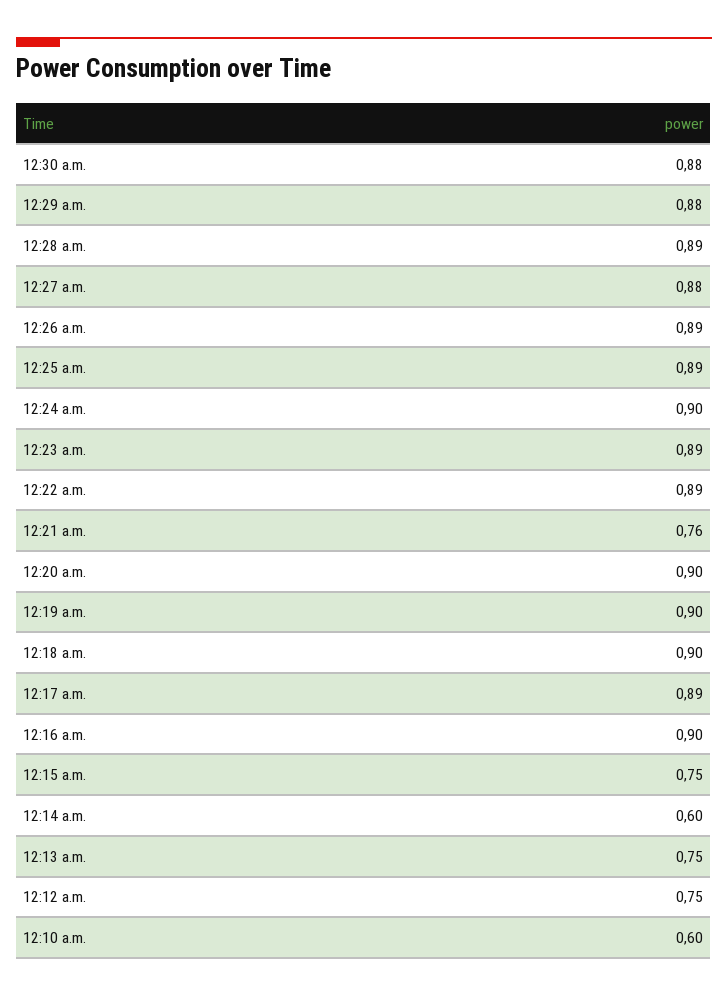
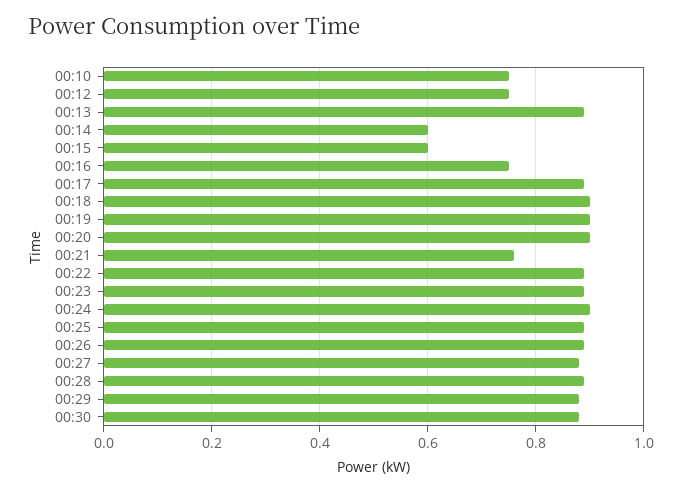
12:16 a.m.: 0.9 -> 0.75
12:15 a.m.: 0.75 -> 0.6
12:13 a.m.: 0.75 -> 0.9
12:10 a.m.: 0.6 -> 0.75

